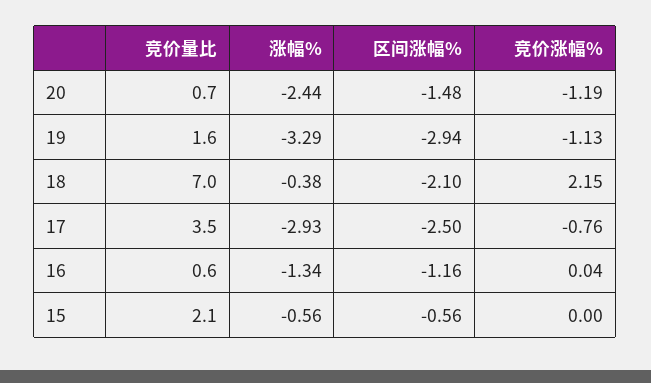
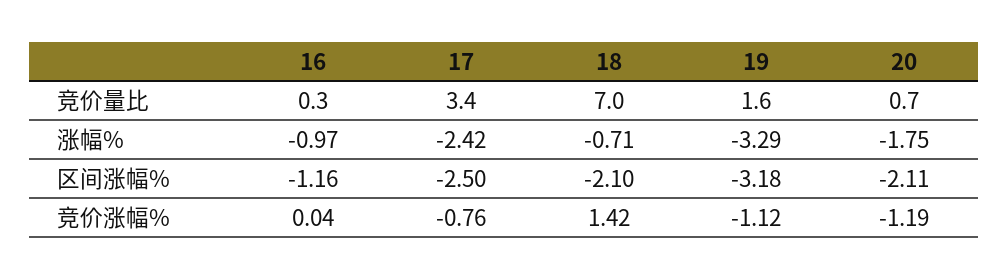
涨幅%, 20: -2.44 -> -1.75
区间涨幅%, 20: -1.48 -> -2.11
区间涨幅%, 19: -2.94 -> -3.18
竞价涨幅%, 19: -1.13 -> -1.12
涨幅%, 18: -0.38 -> -0.71
竞价涨幅%, 18: 2.15 -> 1.42
竞价量比, 17: 3.5 -> 3.4
涨幅%, 17: -2.93 -> -2.42
竞价量比, 16: 0.6 -> 0.3
涨幅%, 16: -1.34 -> -0.97
竞价量比, 15: 2.1 -> none
涨幅%, 15: -0.56 -> none
区间涨幅%, 15: -0.56 -> none
竞价涨幅%, 15: 0 -> none

